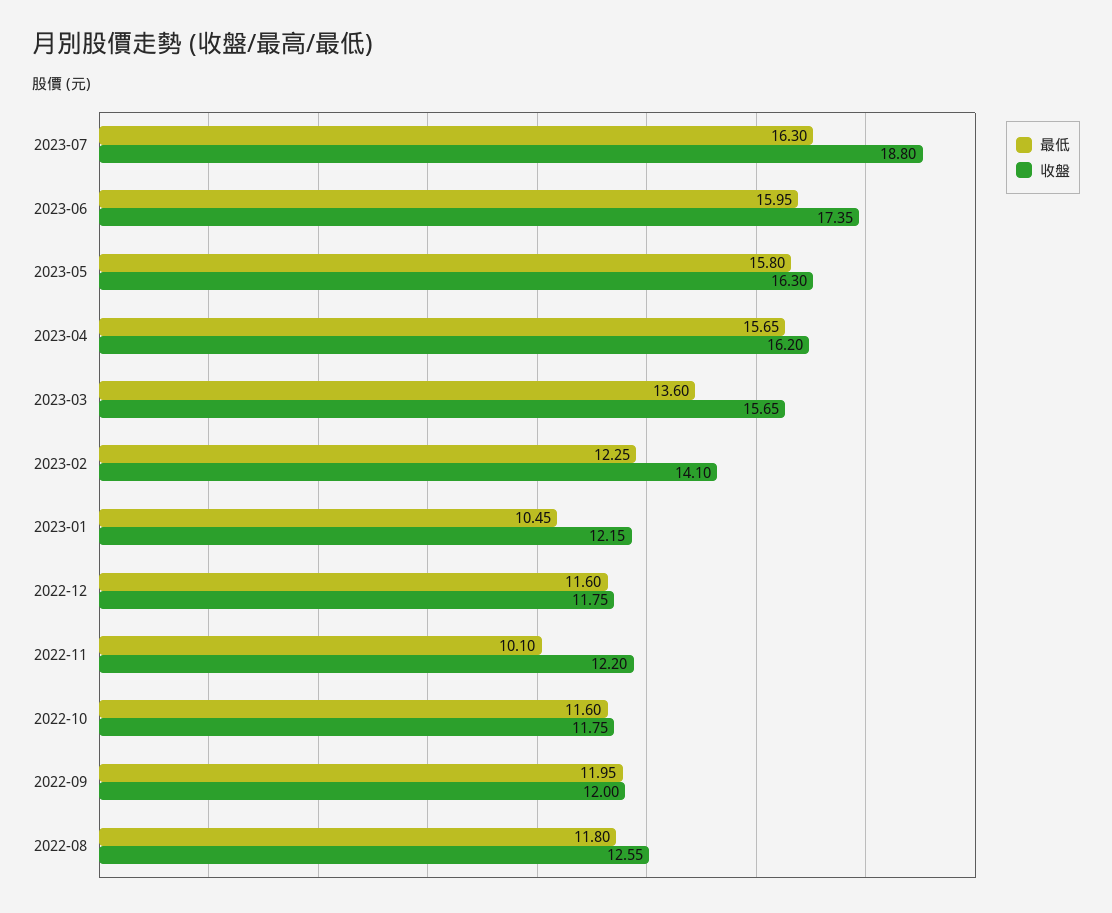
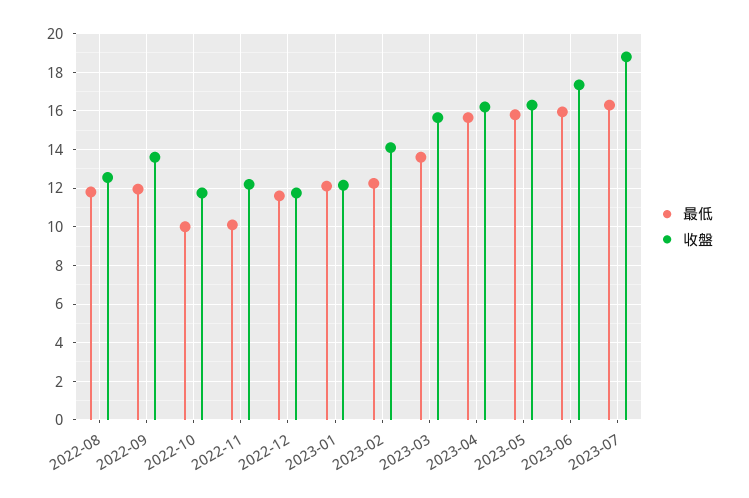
最低, 2023-01: 10.45 -> 12
最低, 2022-10: 11.6 -> 10
收盤, 2022-09: 12 -> 13.5

